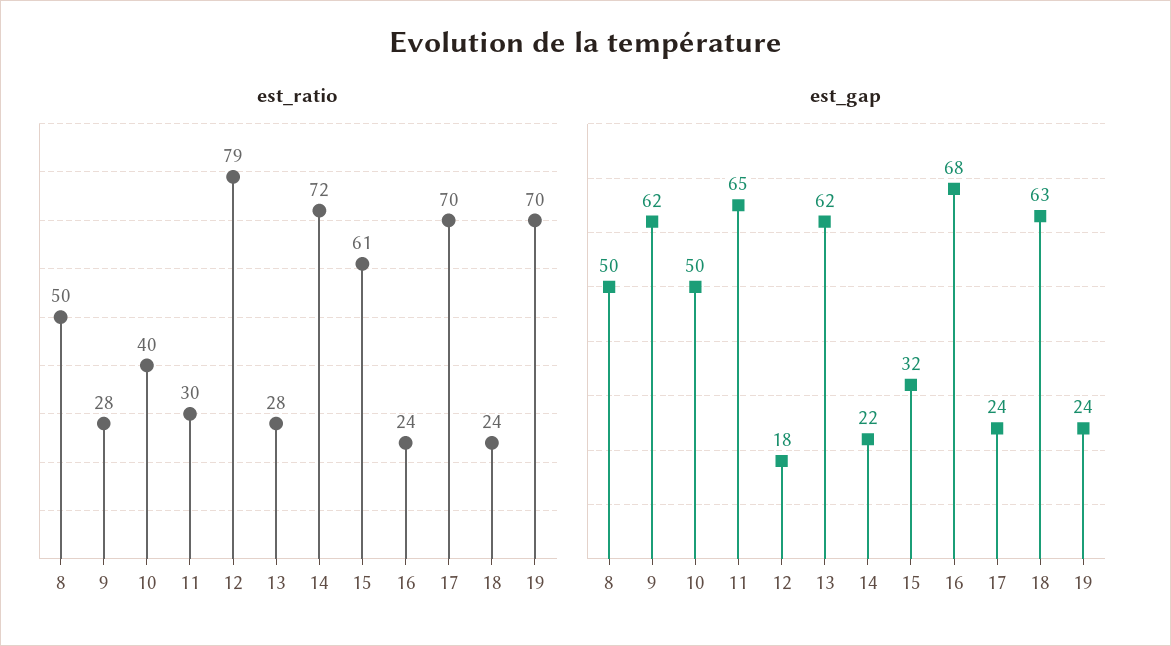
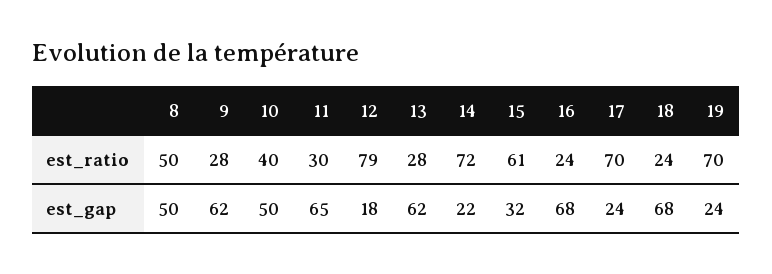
est_gap, 18: 63 -> 68

